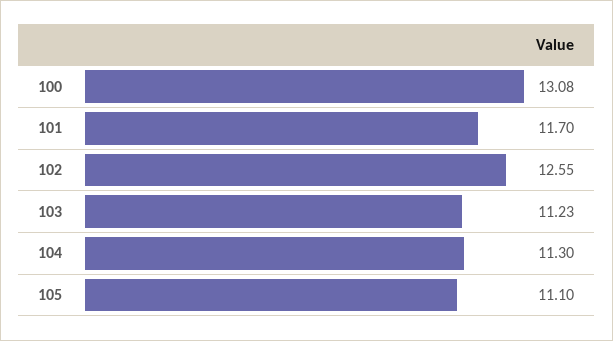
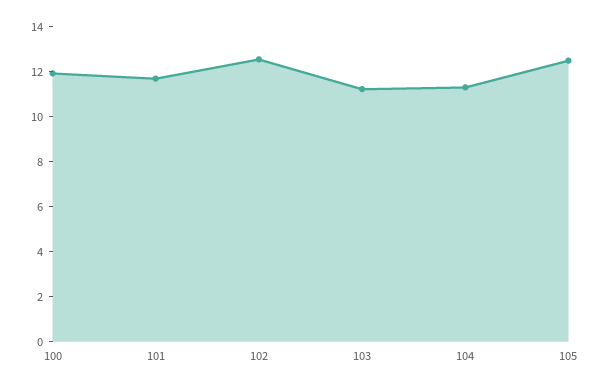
100: 13.08 -> 12
105: 11.1 -> 12.5

